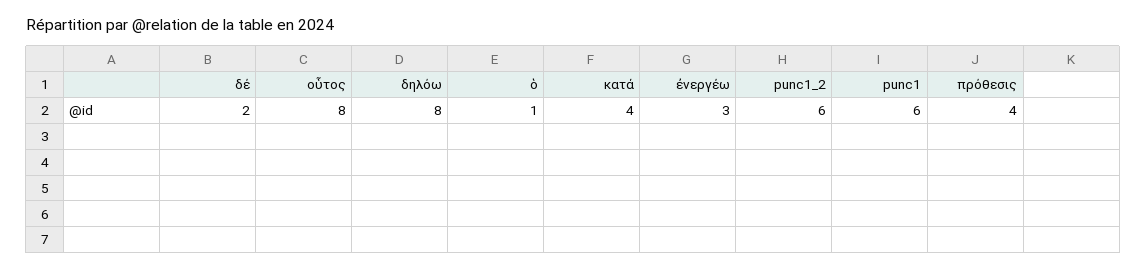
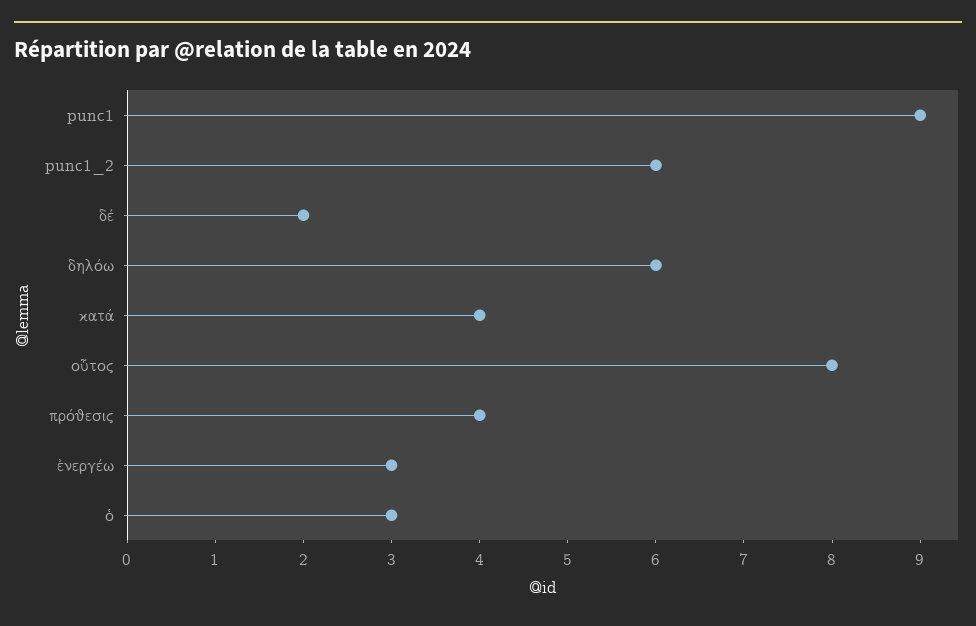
δηλόω: 8 -> 6
ὁ: 1 -> 3
punc1: 6 -> 9

